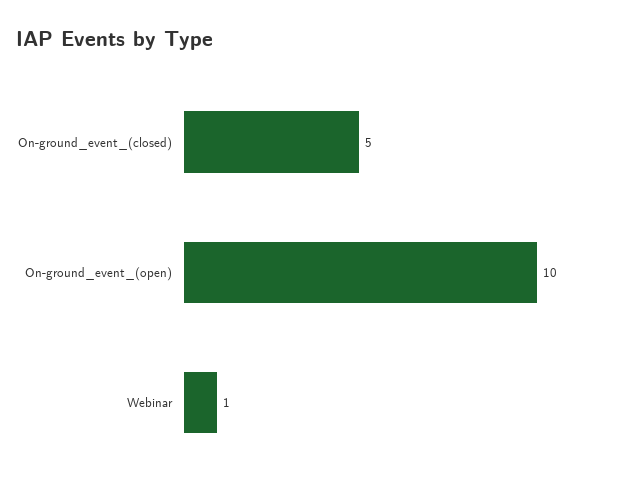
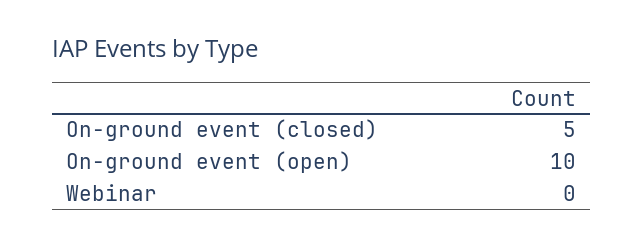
Webinar: 1 -> 0

